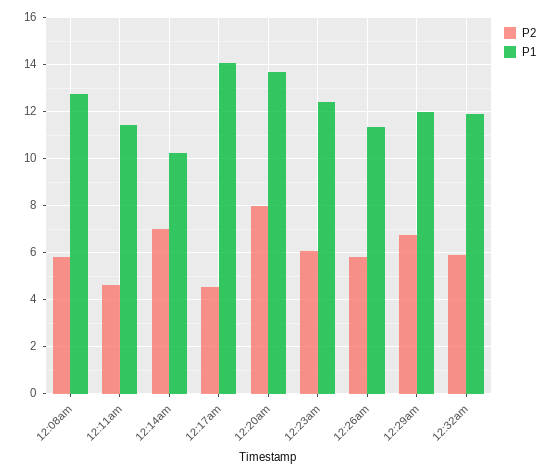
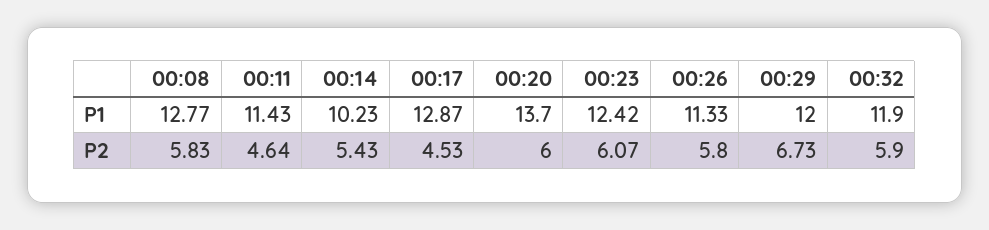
P2, 12:14am: 7 -> 5.43
P1, 12:17am: 14 -> 12.87
P2, 12:20am: 8 -> 6

